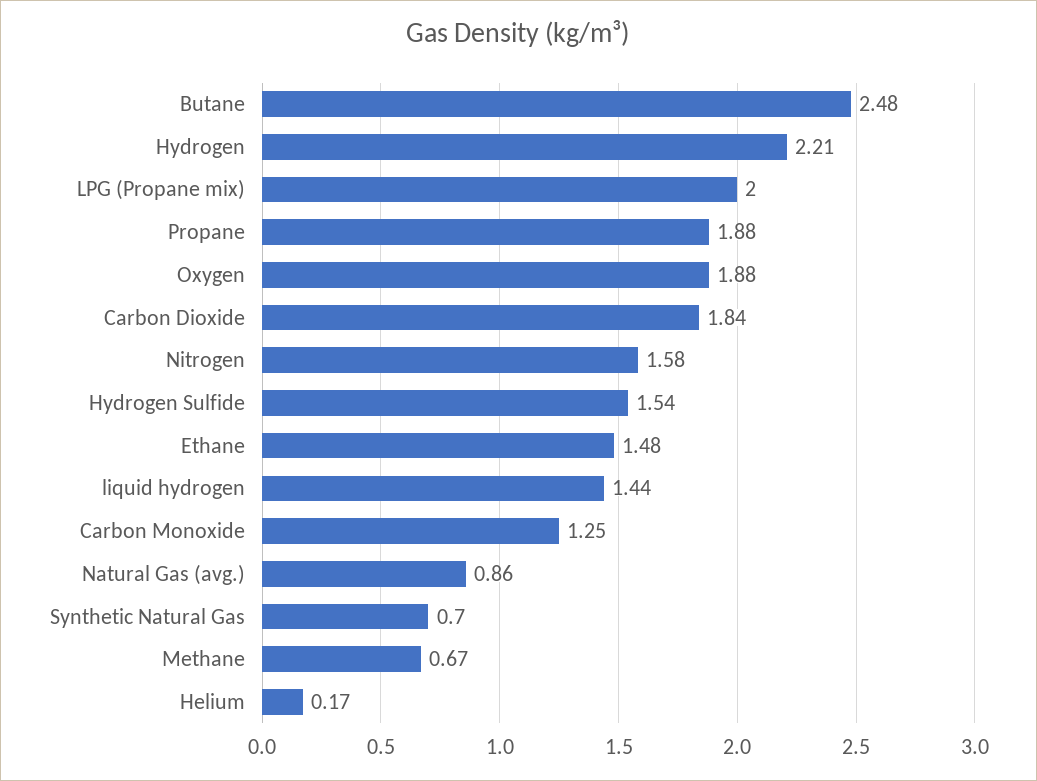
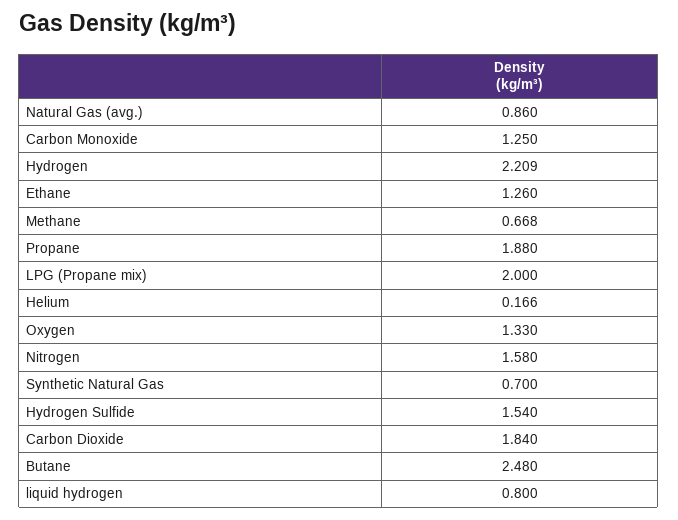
Oxygen: 1.88 -> 1.33
Ethane: 1.48 -> 1.26
liquid hydrogen: 1.44 -> 0.8

